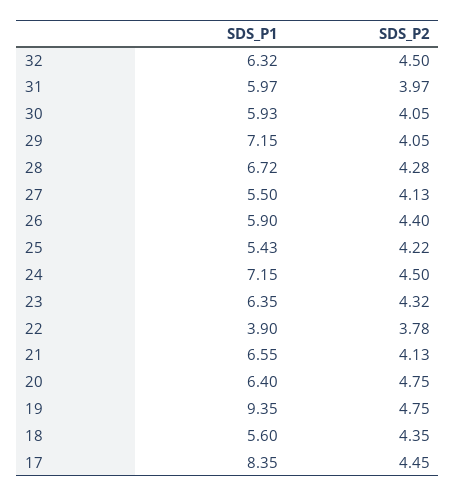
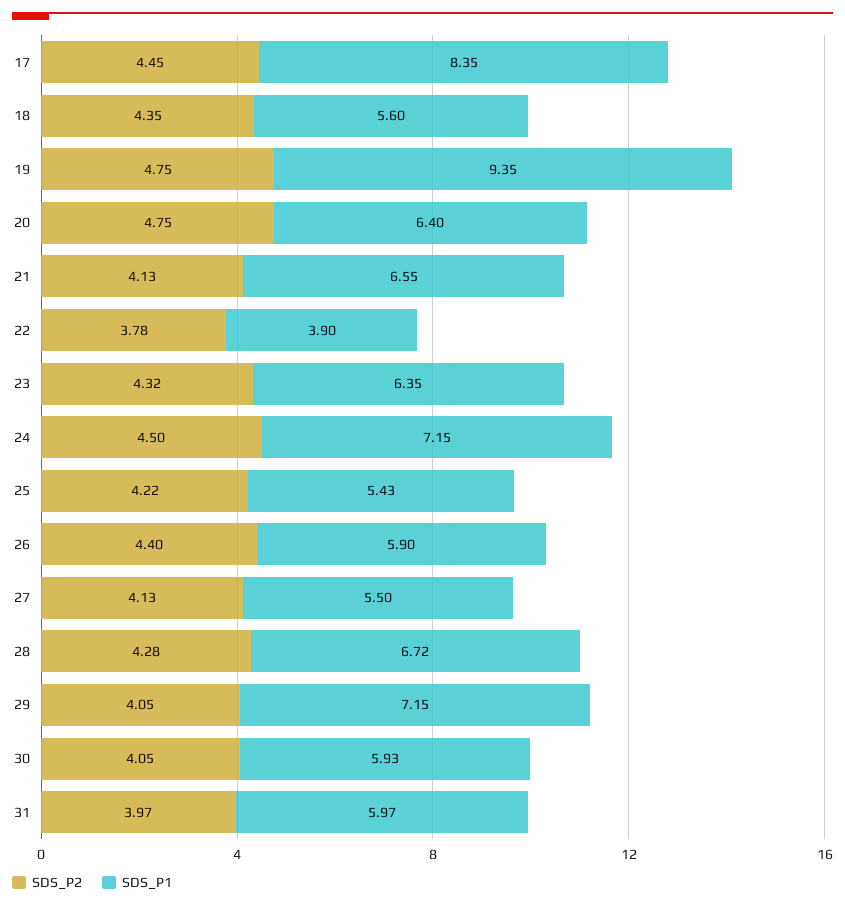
SDS_P1, 32: 6.32 -> none
SDS_P2, 32: 4.5 -> none

